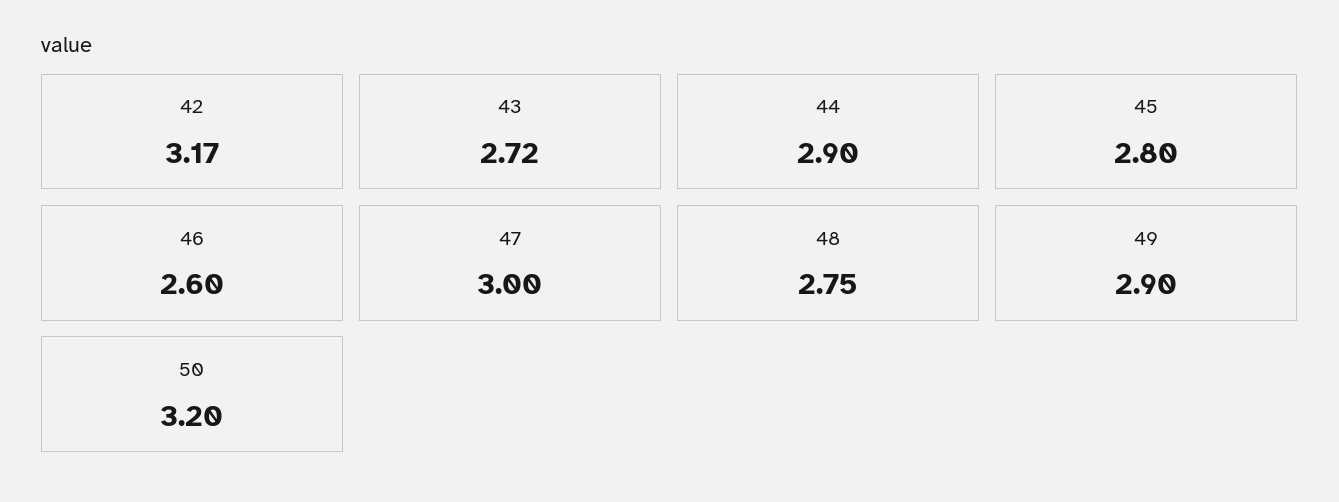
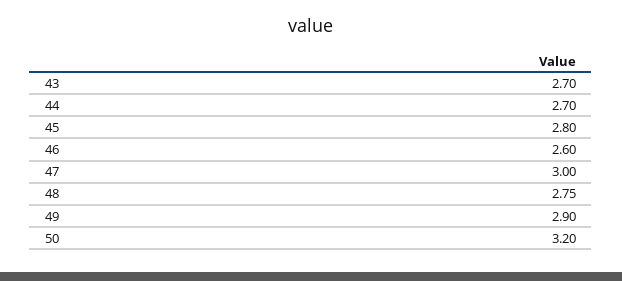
42: 3.17 -> none
43: 2.72 -> 2.7
44: 2.9 -> 2.7

